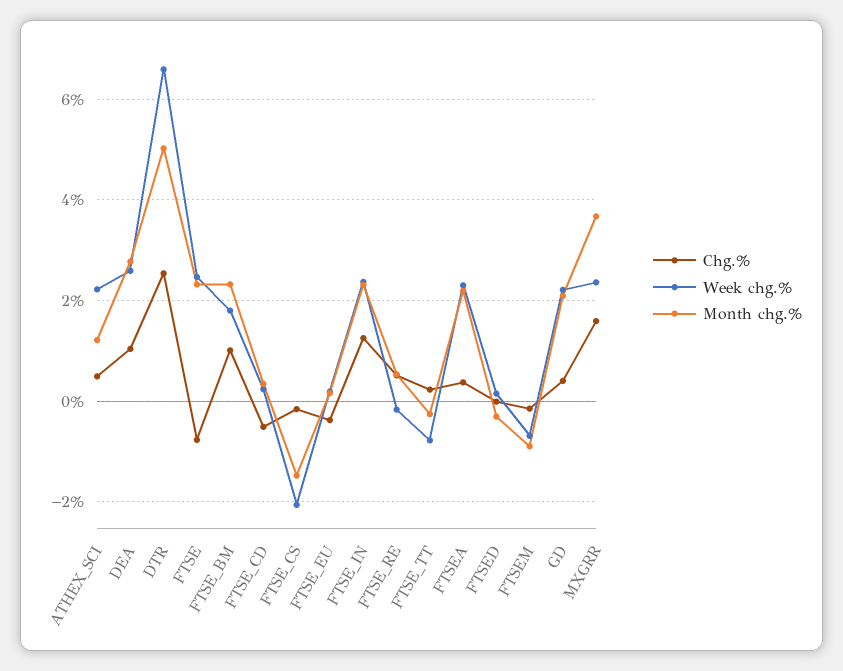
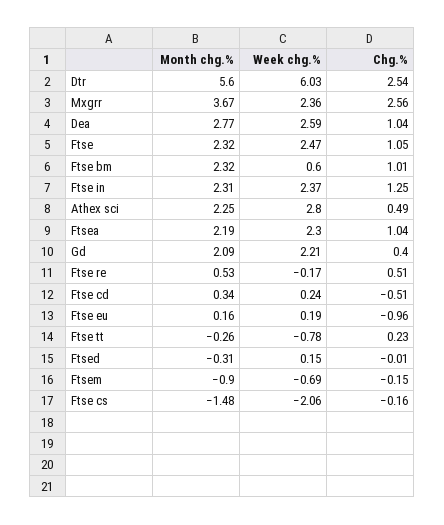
Week chg.%, ATHEX_SCI: 2.2 -> 2.8
Month chg.%, ATHEX_SCI: 1.2 -> 2.25
Week chg.%, DTR: 6.6 -> 6.03
Month chg.%, DTR: 5 -> 5.6
Chg.%, FTSE: -0.8 -> 1.05
Week chg.%, FTSE_BM: 1.8 -> 0.6
Chg.%, FTSE_EU: -0.4 -> -0.96
Chg.%, FTSEA: 0.4 -> 1.04
Chg.%, MXGRR: 1.6 -> 2.56

